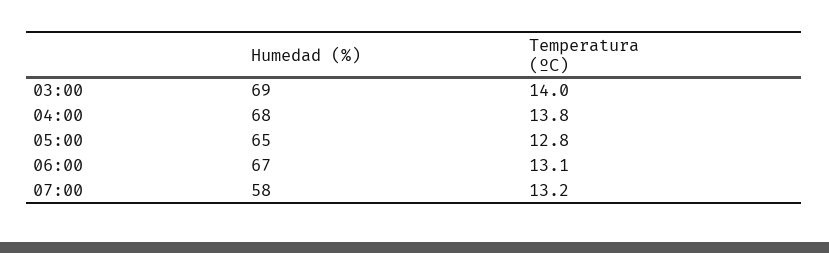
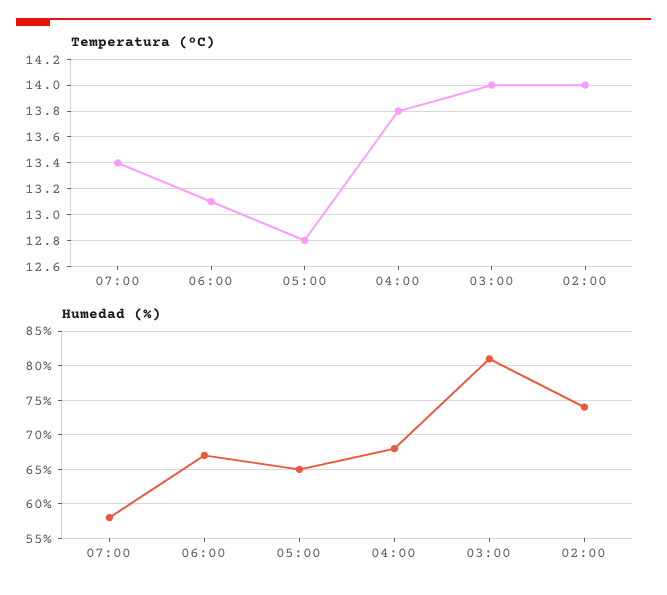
Humedad (%), 03:00: 69 -> 81
Temperatura (ºC), 07:00: 13.2 -> 13.4
Temperatura (ºC), 02:00: none -> 14
Humedad (%), 02:00: none -> 74

